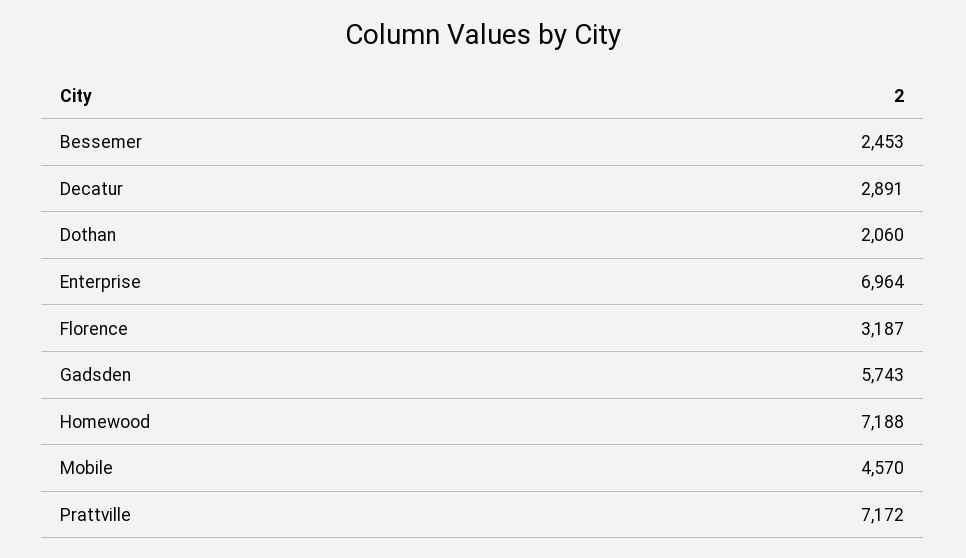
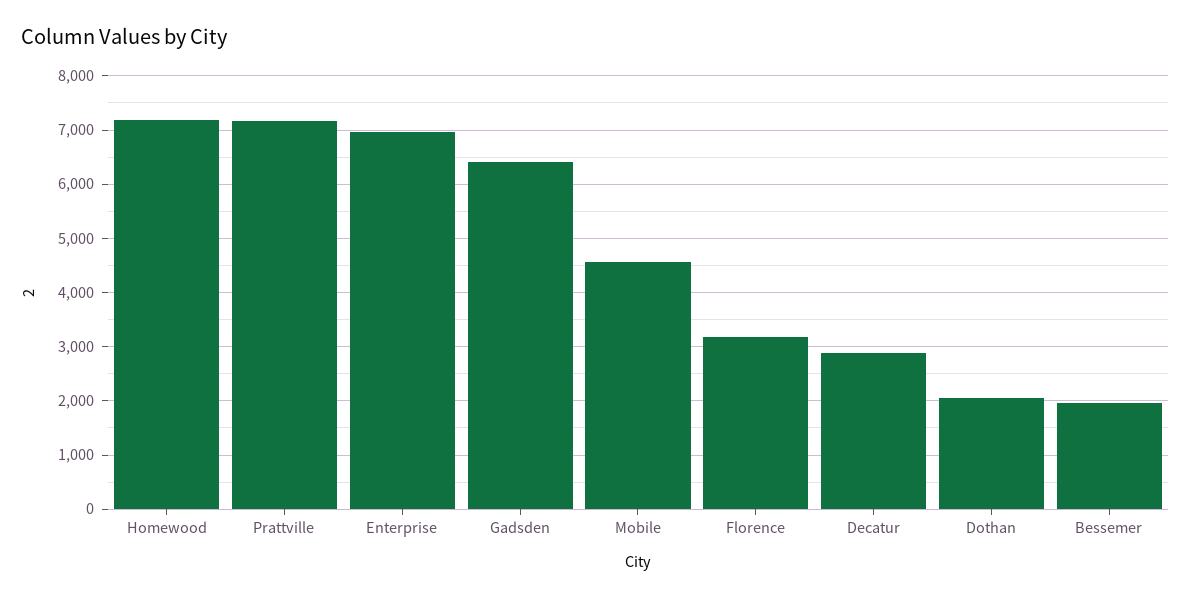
Bessemer: 2453 -> 2000
Gadsden: 5743 -> 6400

